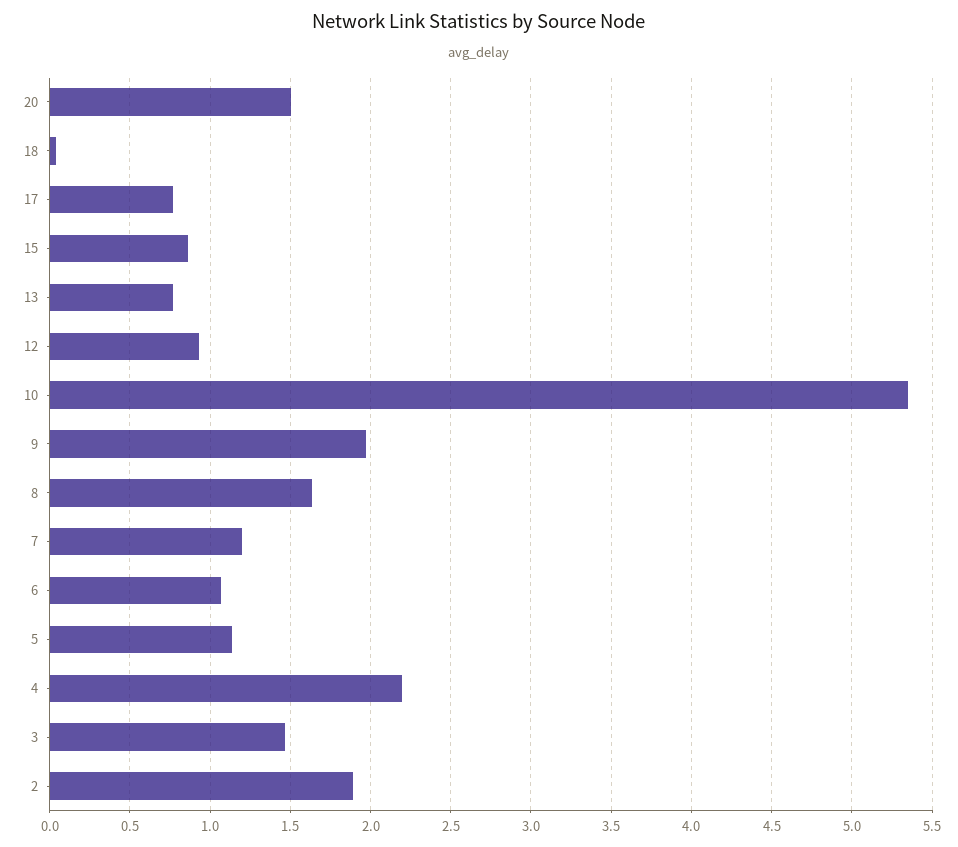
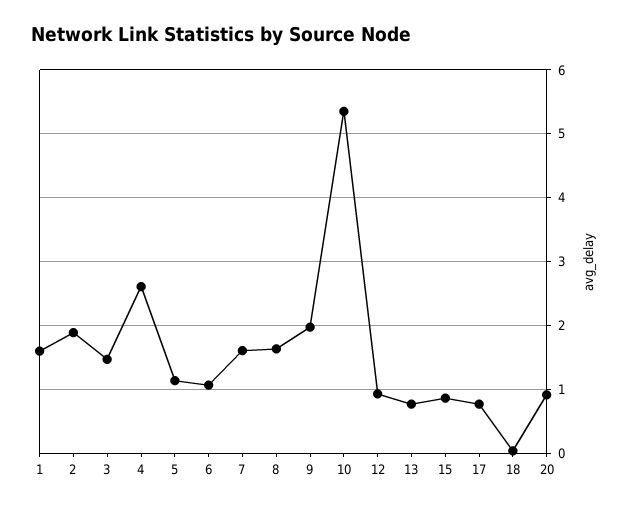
20: 1.5 -> 0.9
7: 1.2 -> 1.6
4: 2.2 -> 2.6
1: none -> 1.6

